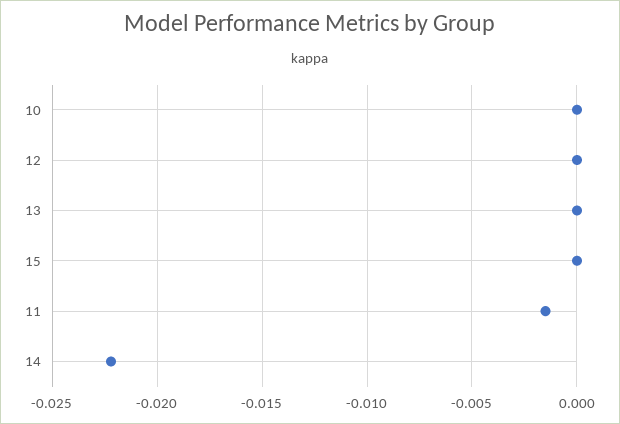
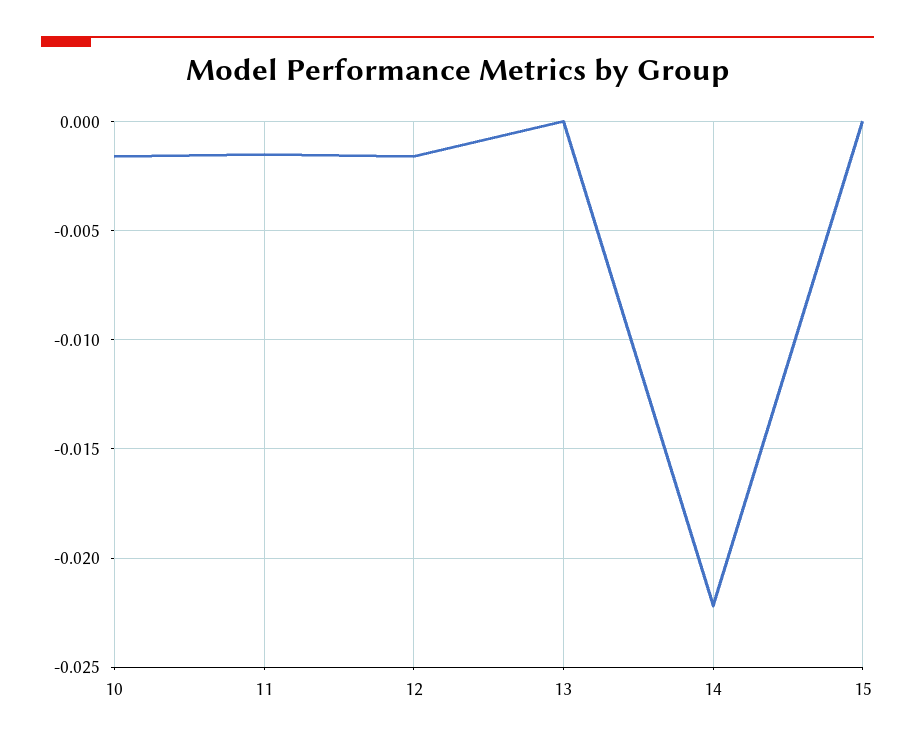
10: 0 -> -0.0015
12: 0 -> -0.0015

